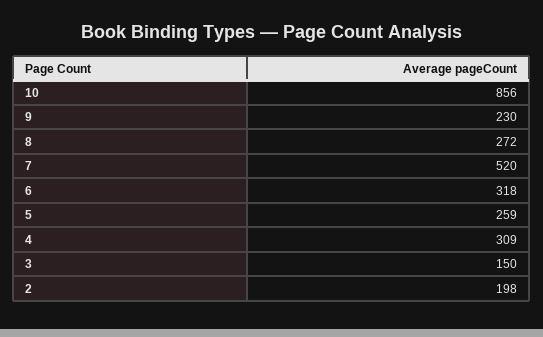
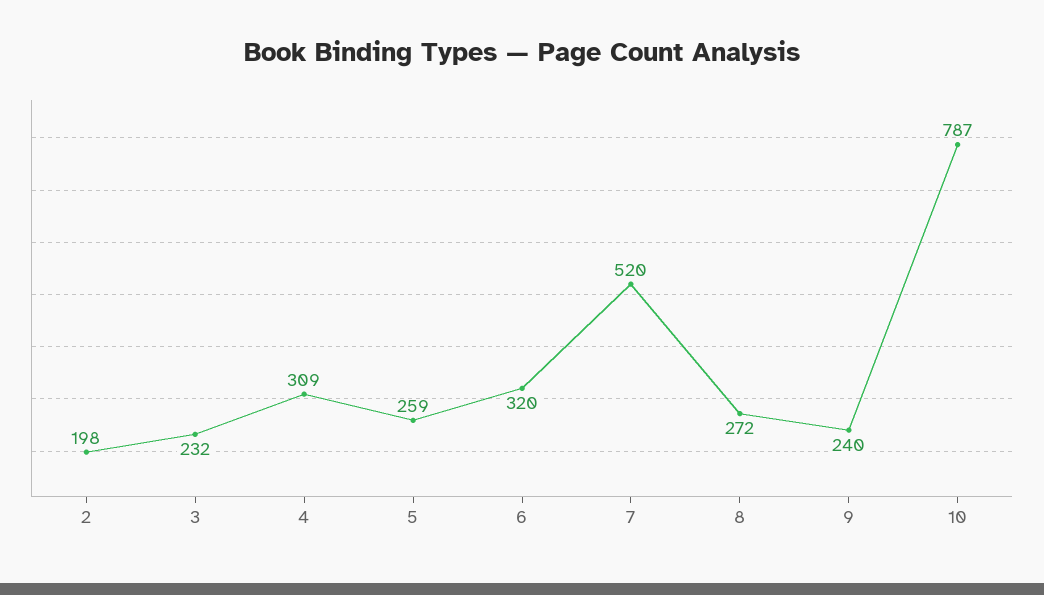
10: 856 -> 787
9: 230 -> 240
6: 318 -> 320
3: 150 -> 232

